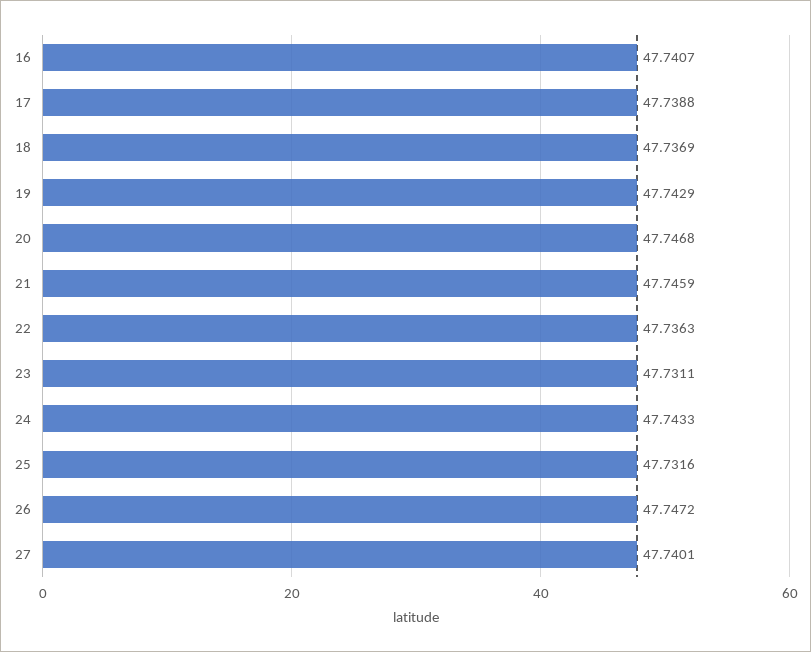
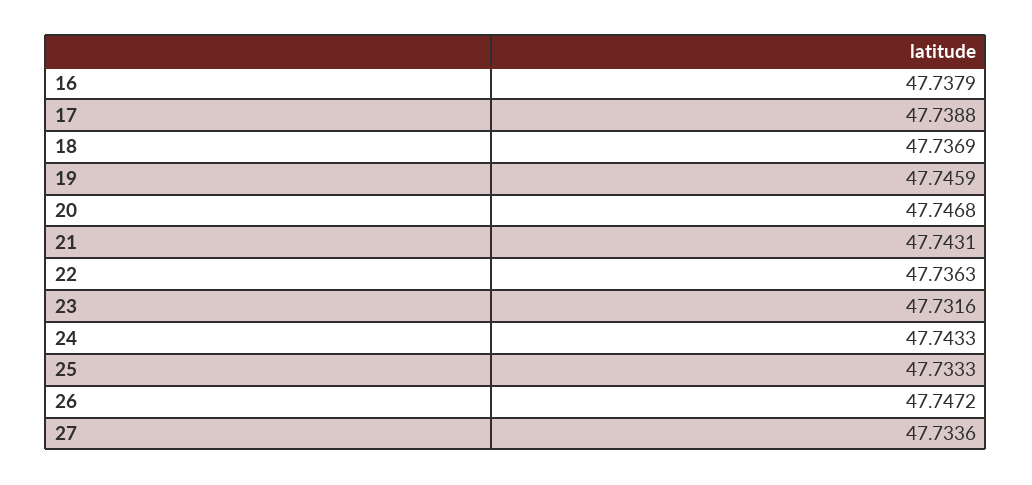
16: 47.7407 -> 47.7379
19: 47.7429 -> 47.7459
21: 47.7459 -> 47.7431
23: 47.7311 -> 47.7316
25: 47.7316 -> 47.7333
27: 47.7401 -> 47.7336

